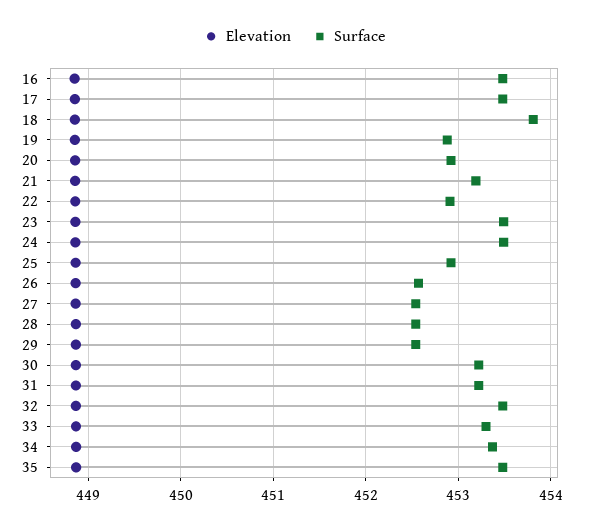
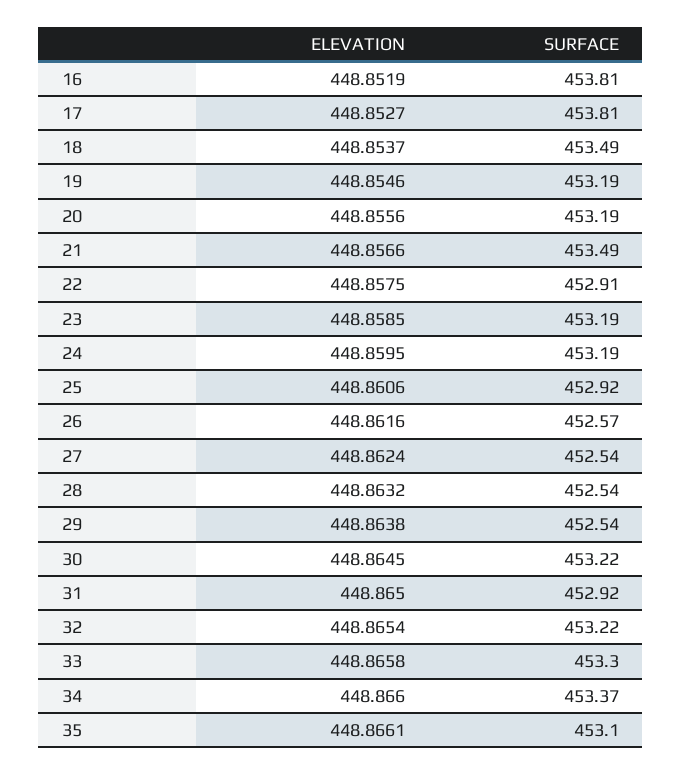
Surface, 16: 453.5 -> 453.81
Surface, 17: 453.5 -> 453.81
Surface, 18: 453.8 -> 453.49
Surface, 19: 452.9 -> 453.19
Surface, 20: 452.9 -> 453.19
Surface, 21: 453.2 -> 453.49
Surface, 23: 453.5 -> 453.19
Surface, 24: 453.5 -> 453.19
Surface, 31: 453.2 -> 452.92
Surface, 32: 453.5 -> 453.22
Surface, 35: 453.5 -> 453.1

